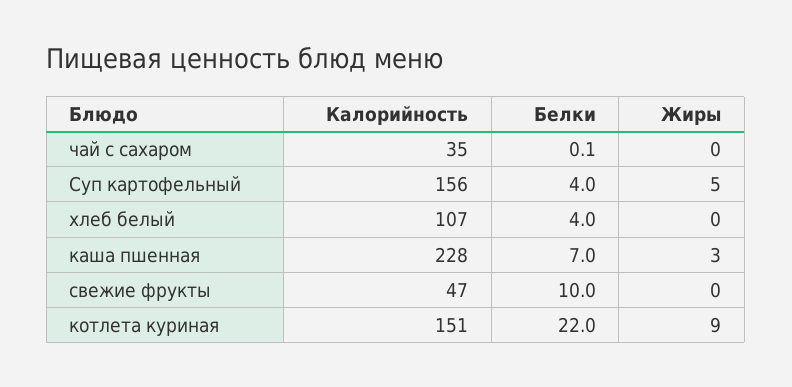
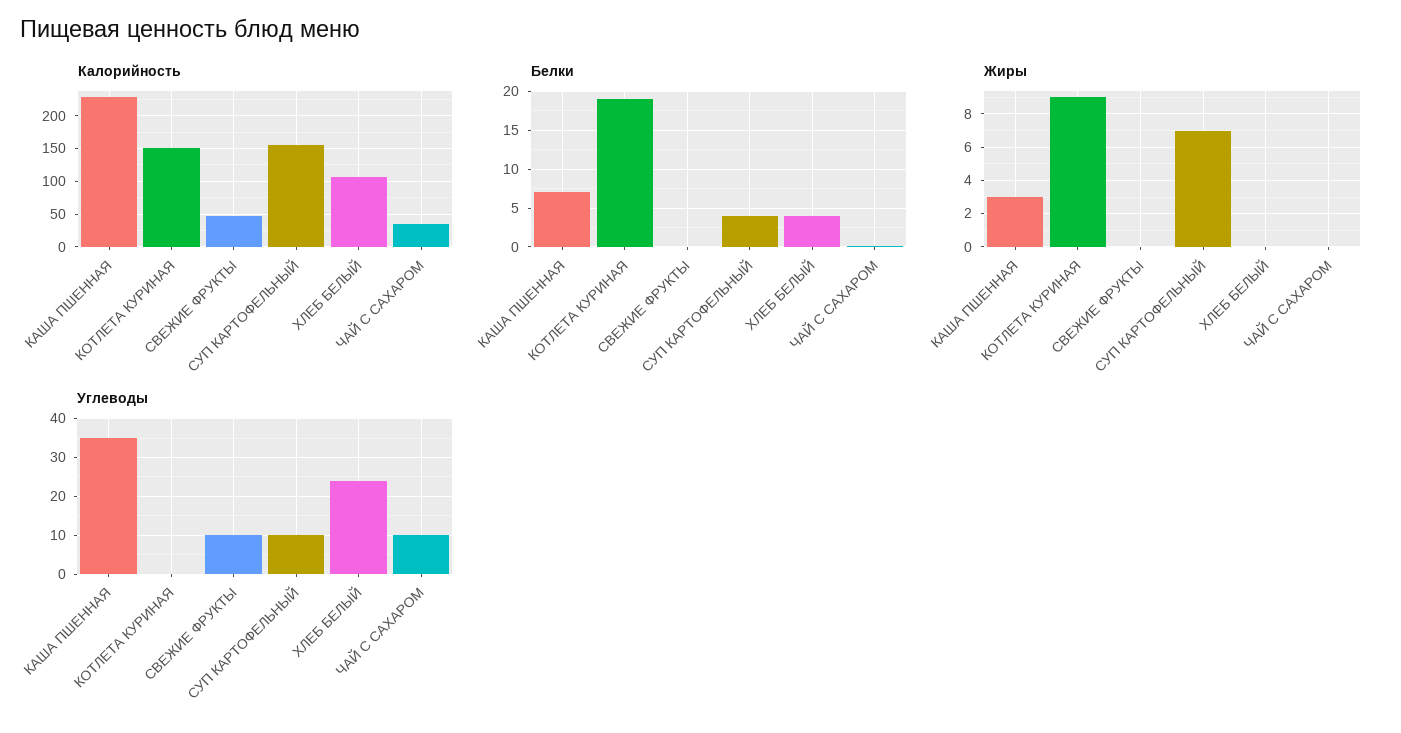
Жиры, Суп картофельный: 5 -> 7
Белки, свежие фрукты: 10 -> 0
Белки, котлета куриная: 22 -> 19
Углеводы, каша пшенная: none -> 35
Углеводы, котлета куриная: none -> 0
Углеводы, свежие фрукты: none -> 10
Углеводы, Суп картофельный: none -> 10
Углеводы, хлеб белый: none -> 25
Углеводы, чай с сахаром: none -> 10

